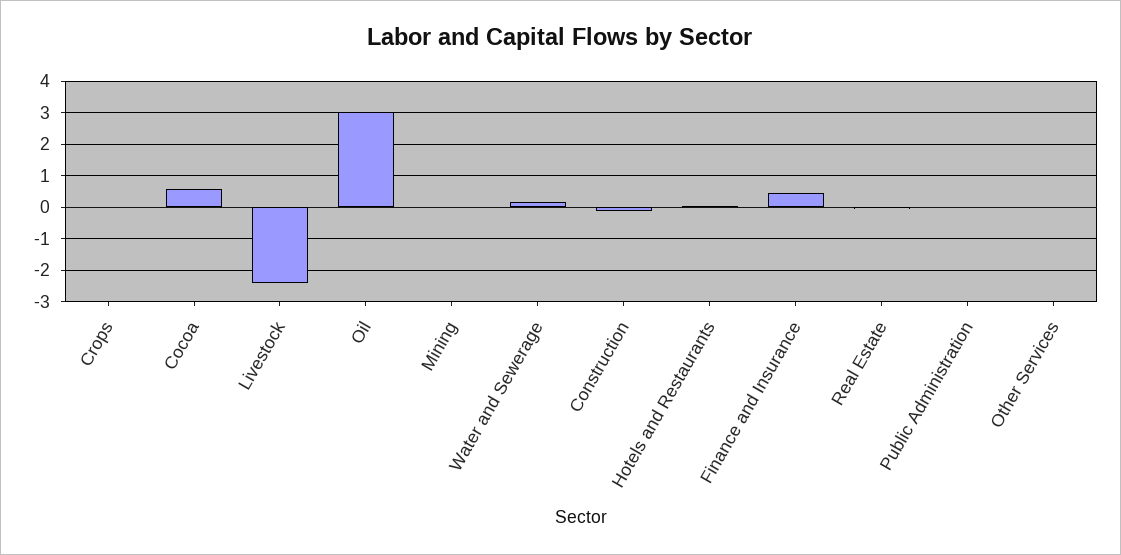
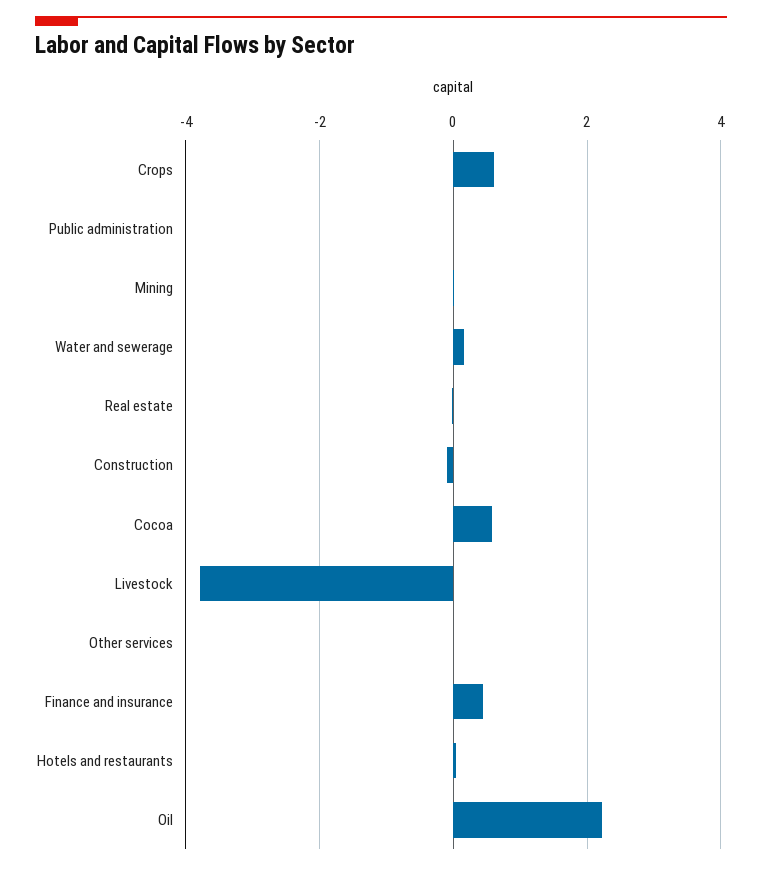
Crops: 0 -> 0.6
Livestock: -2.4 -> -3.8
Oil: 3 -> 2.2

